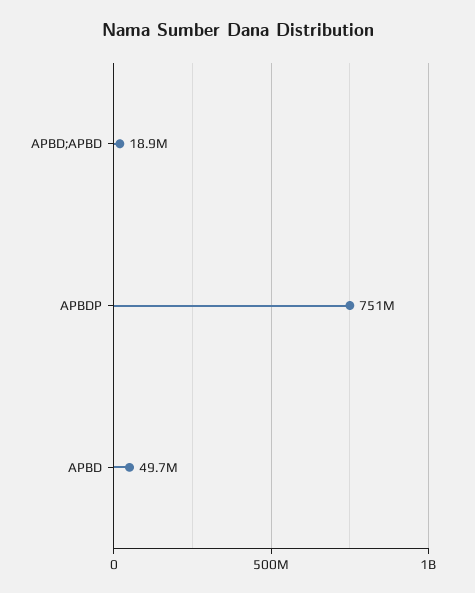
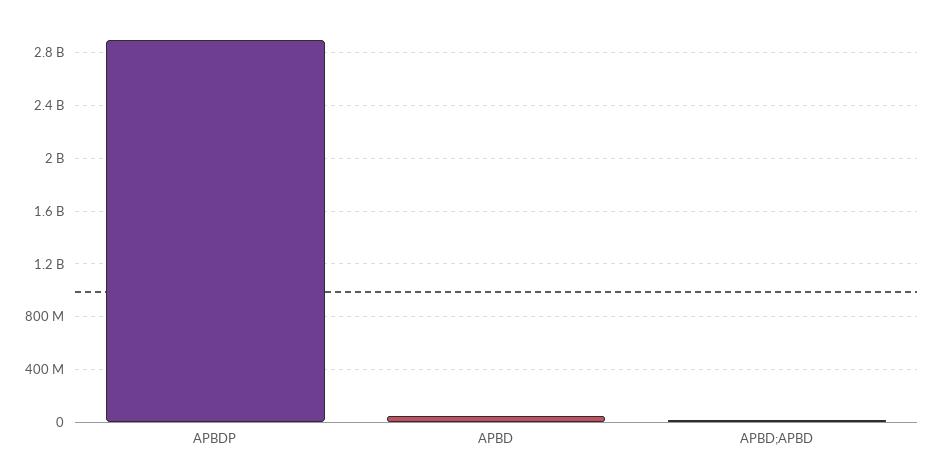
APBDP: 751000000 -> 2900000000

